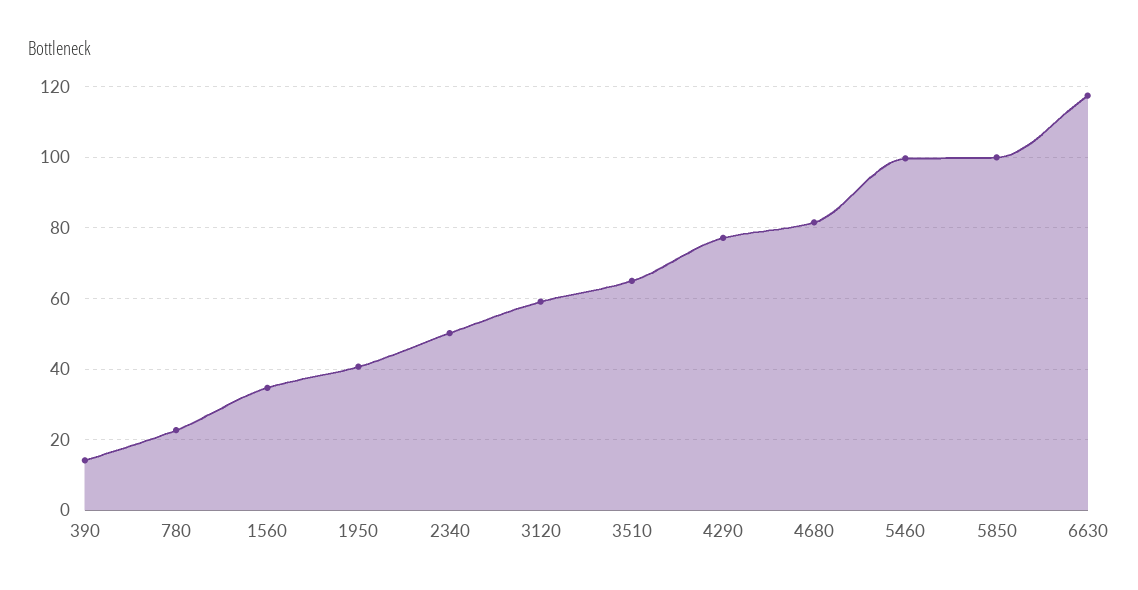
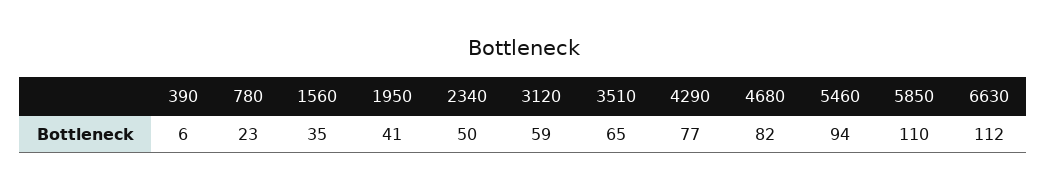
390: 14 -> 6
5460: 100 -> 94
5850: 100 -> 110
6630: 118 -> 112

